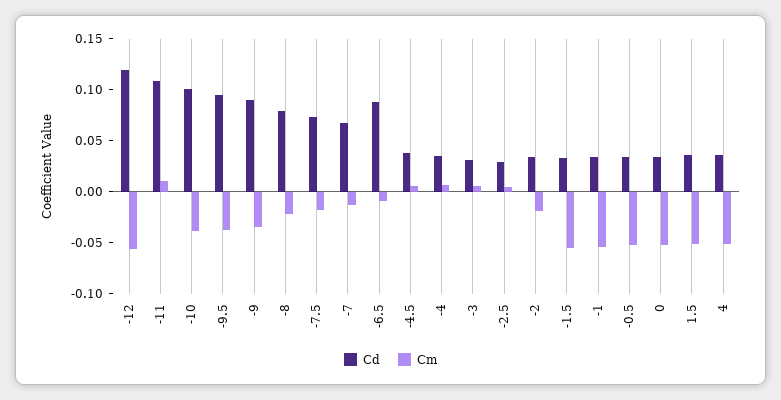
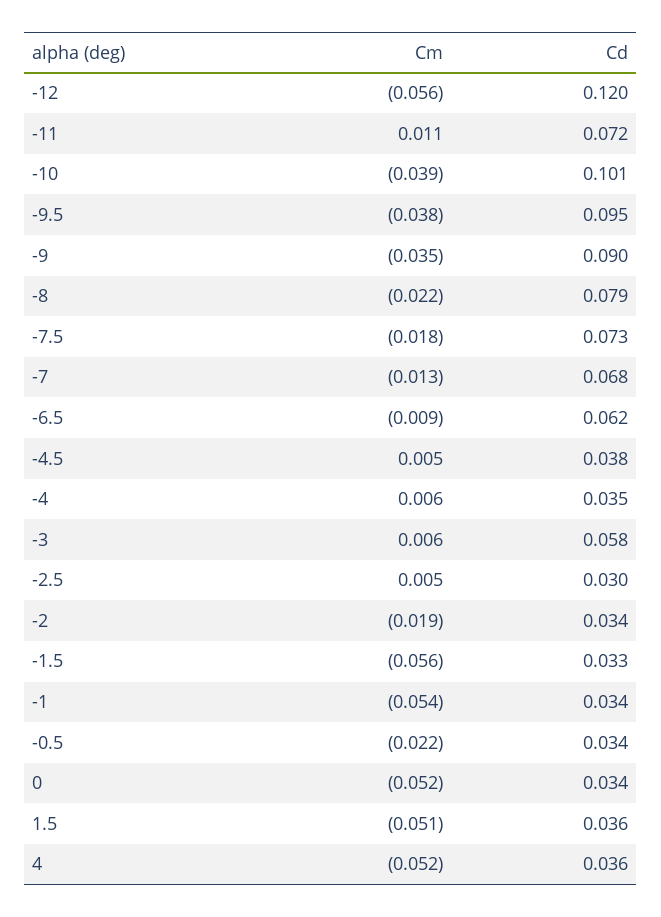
Cd, -11: 0.11 -> 0.072
Cd, -6.5: 0.09 -> 0.062
Cd, -3: 0.03 -> 0.058
Cm, -0.5: -0.05 -> -0.022

